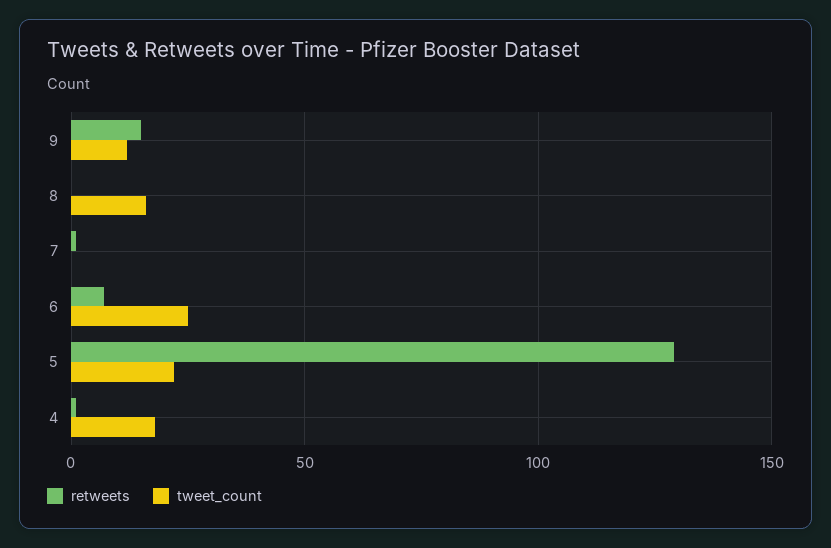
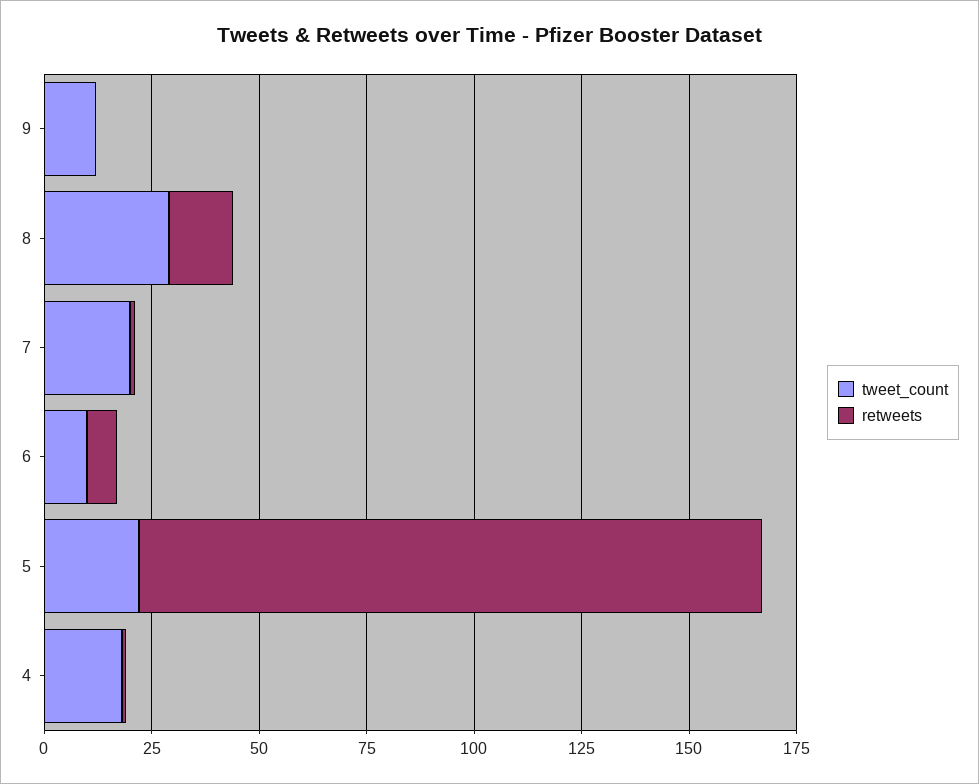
retweets, 9: 15 -> 0
retweets, 8: 0 -> 15
tweet_count, 8: 15 -> 30
tweet_count, 7: 0 -> 20
tweet_count, 6: 25 -> 10
retweets, 5: 130 -> 145

